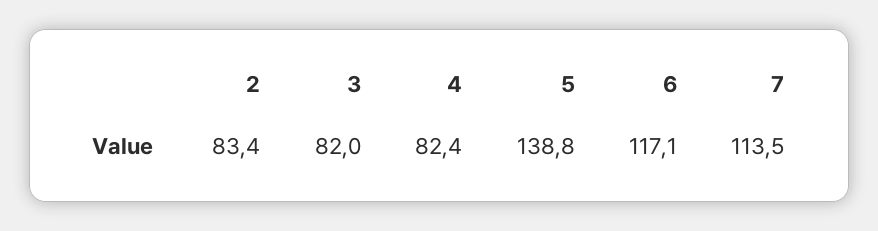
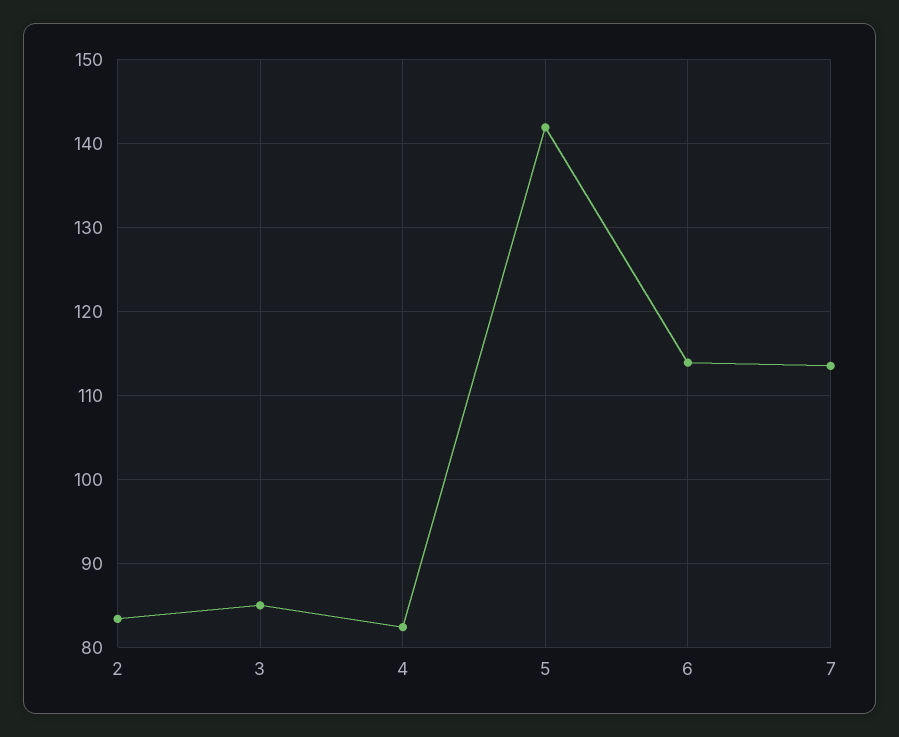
3: 82 -> 85
5: 138.8 -> 142
6: 117.1 -> 114

